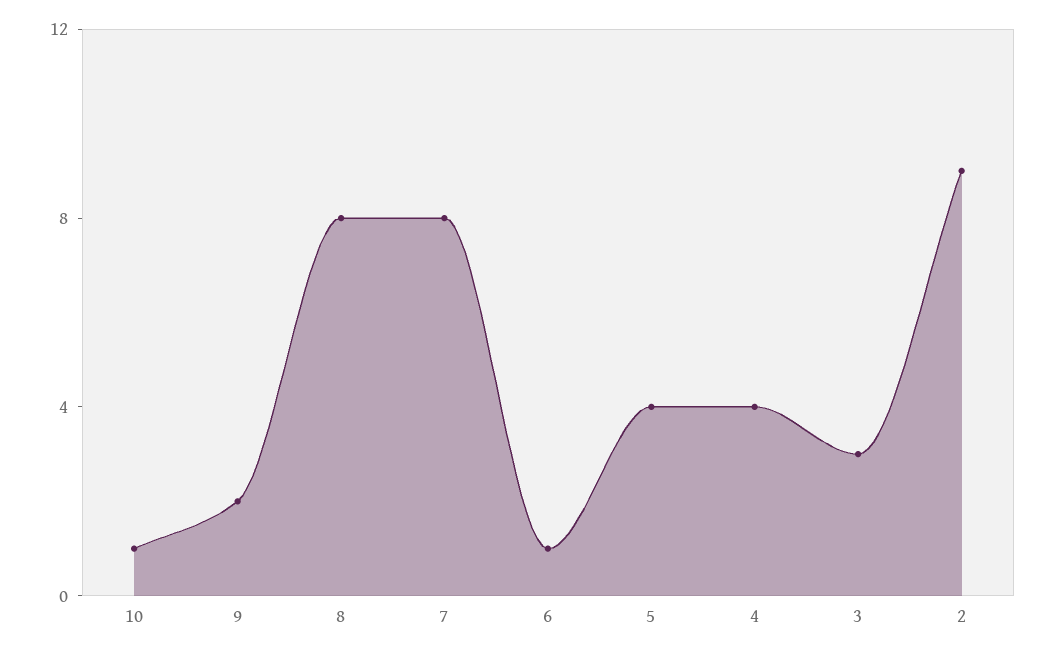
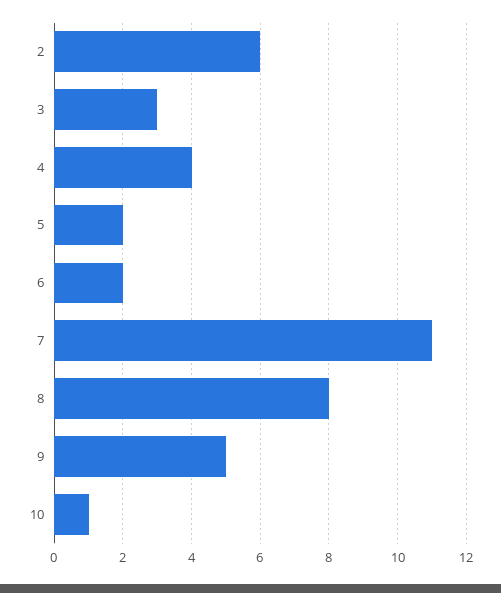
9: 2 -> 5
7: 8 -> 11
6: 1 -> 2
5: 4 -> 2
2: 9 -> 6

